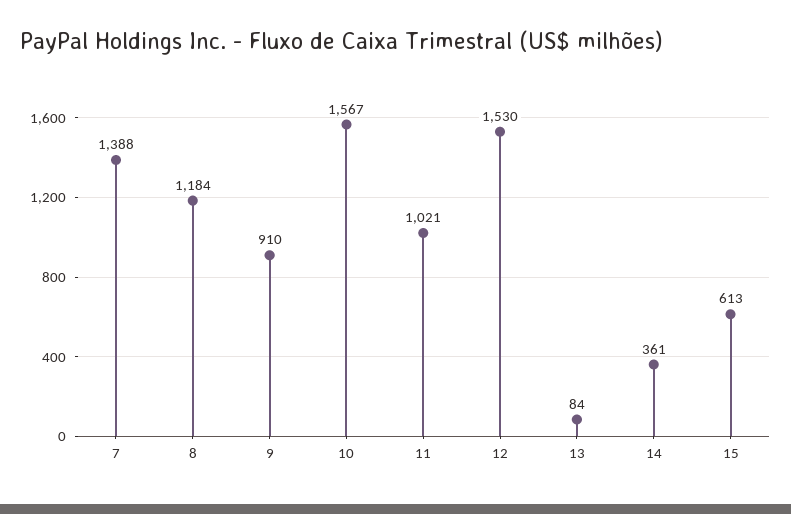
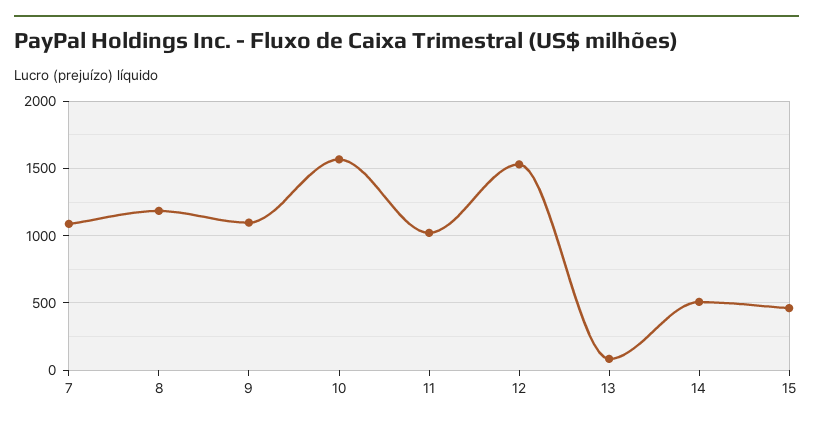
7: 1388 -> 1100
9: 910 -> 1100
14: 361 -> 500
15: 613 -> 450

